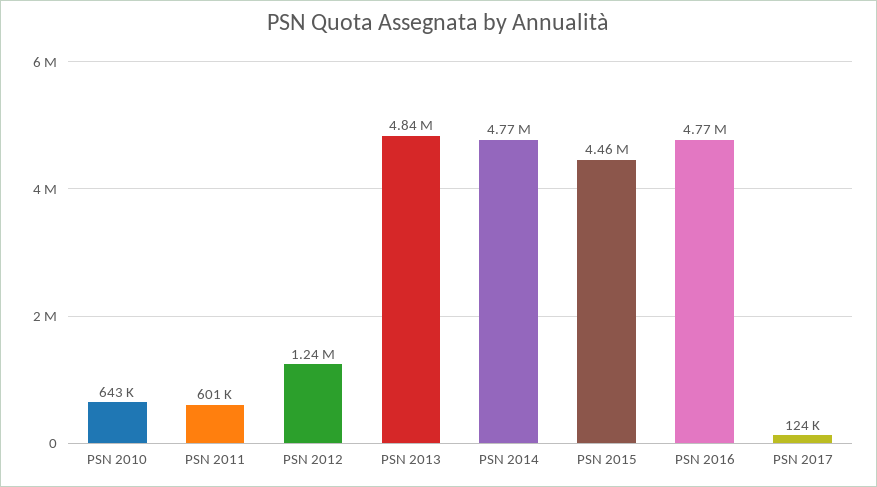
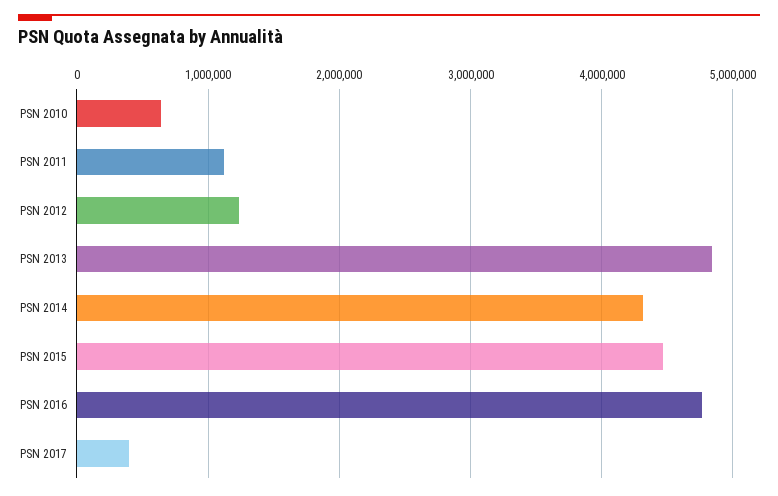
PSN 2011: 601000 -> 1100000
PSN 2014: 4770000 -> 4300000
PSN 2017: 124000 -> 400000

